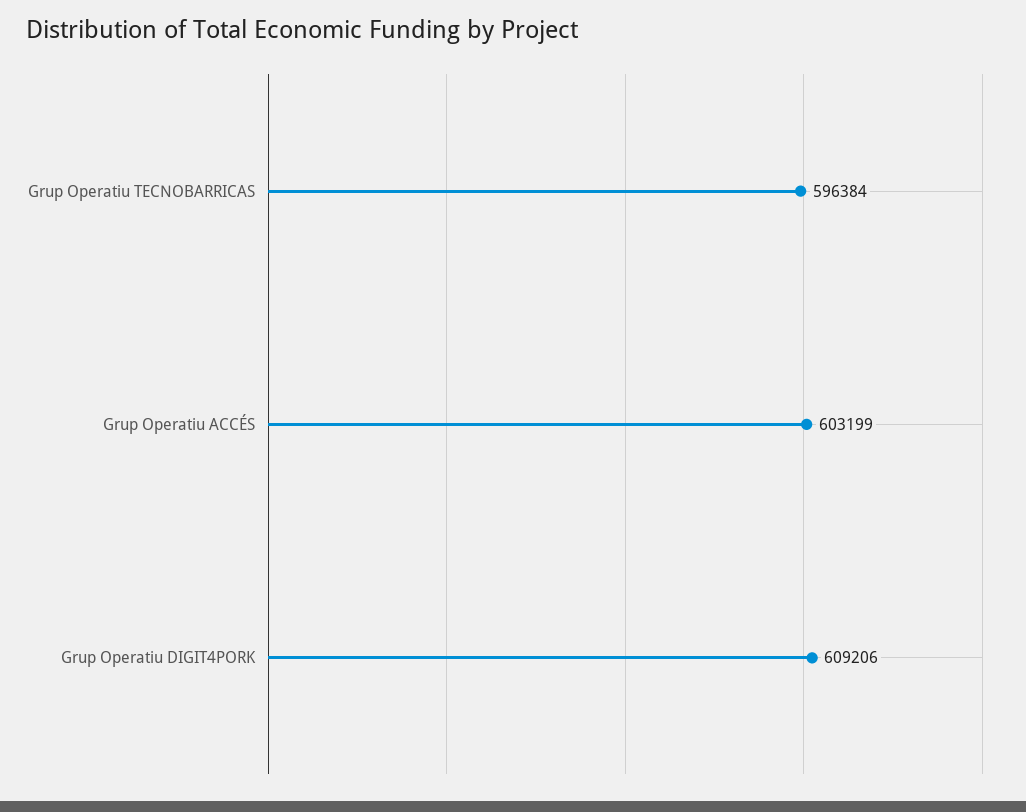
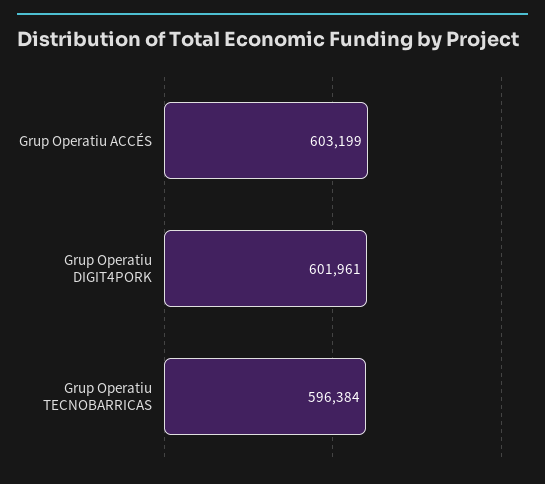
Grup Operatiu DIGIT4PORK: 609206 -> 601961

